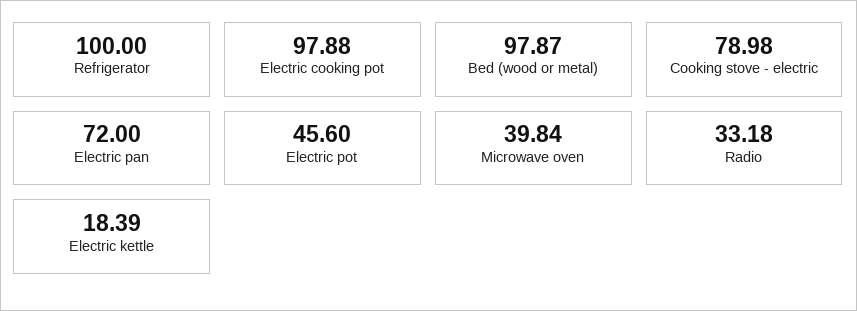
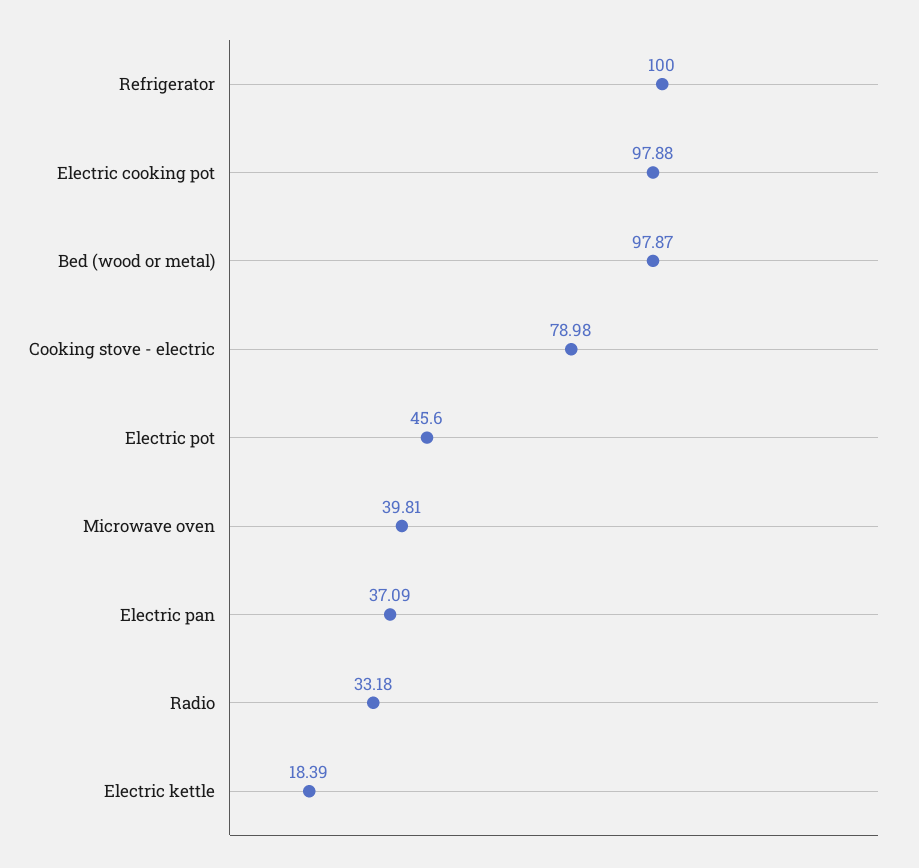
Electric pan: 72 -> 37.09
Microwave oven: 39.84 -> 39.81

